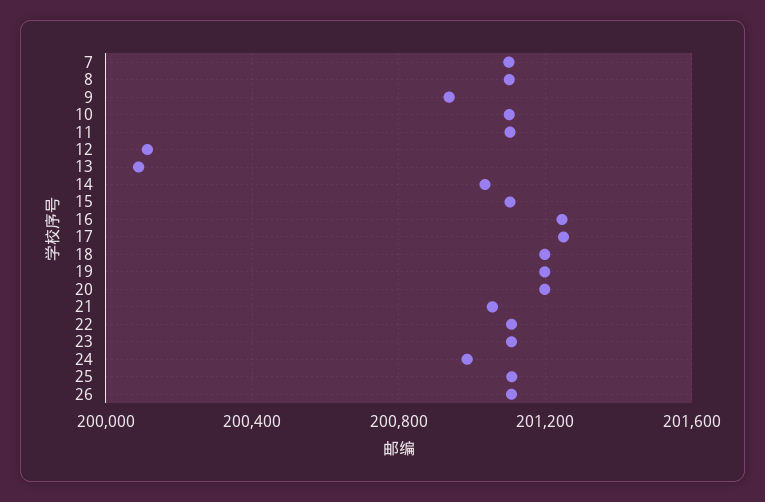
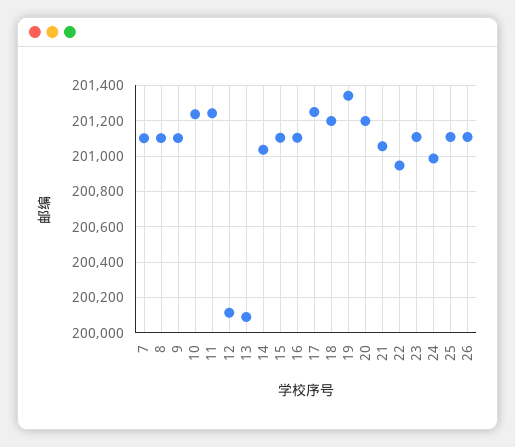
9: 200950 -> 201100
10: 201100 -> 201250
11: 201100 -> 201250
16: 201250 -> 201100
19: 201200 -> 201350
22: 201100 -> 200950

